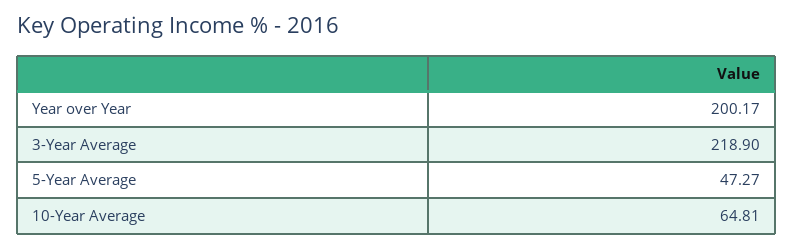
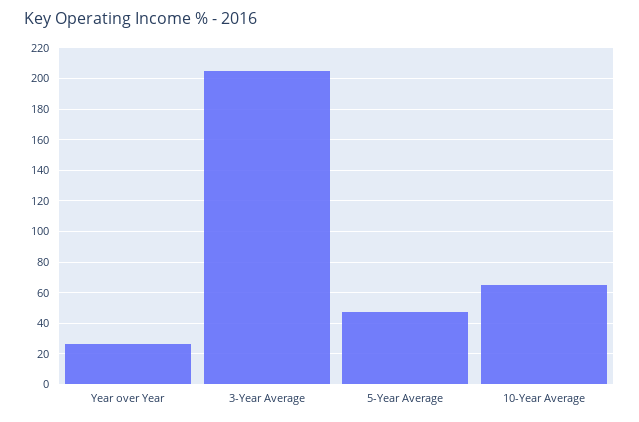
Year over Year: 200.17 -> 25
3-Year Average: 218.9 -> 205

